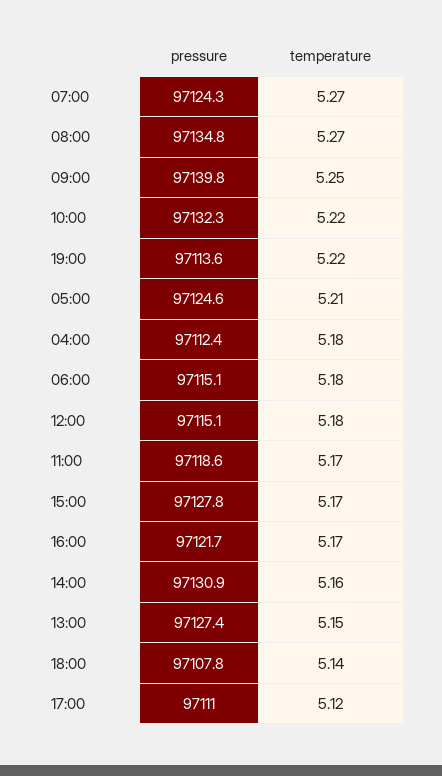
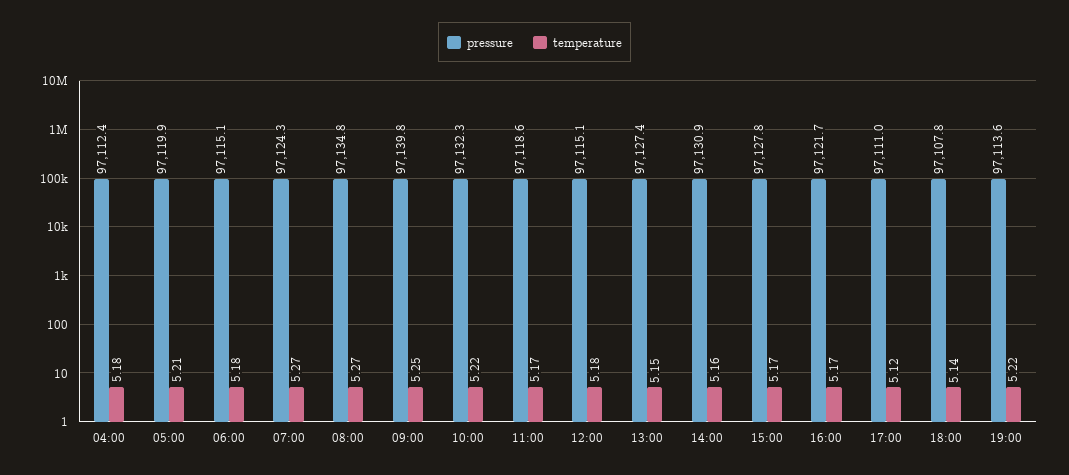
pressure, 05:00: 97124.6 -> 97119.9

